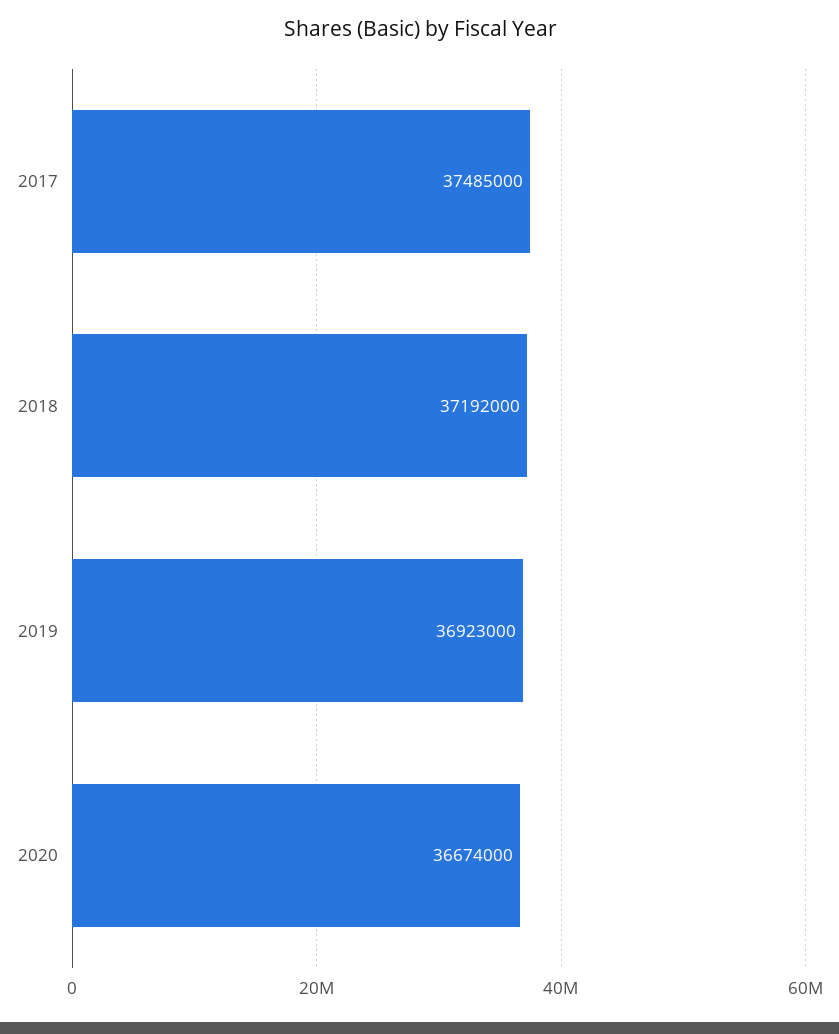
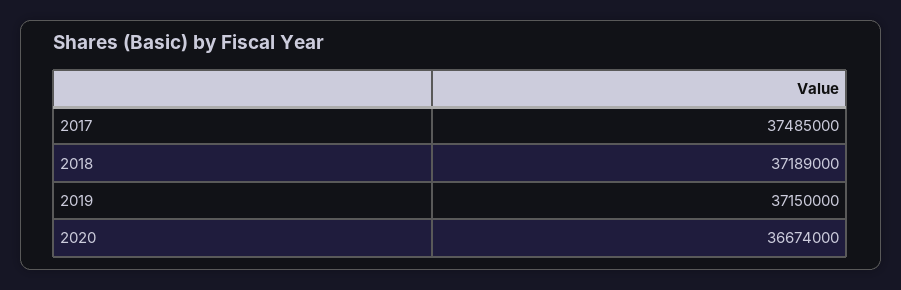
2018: 37192000 -> 37189000
2019: 36923000 -> 37150000

